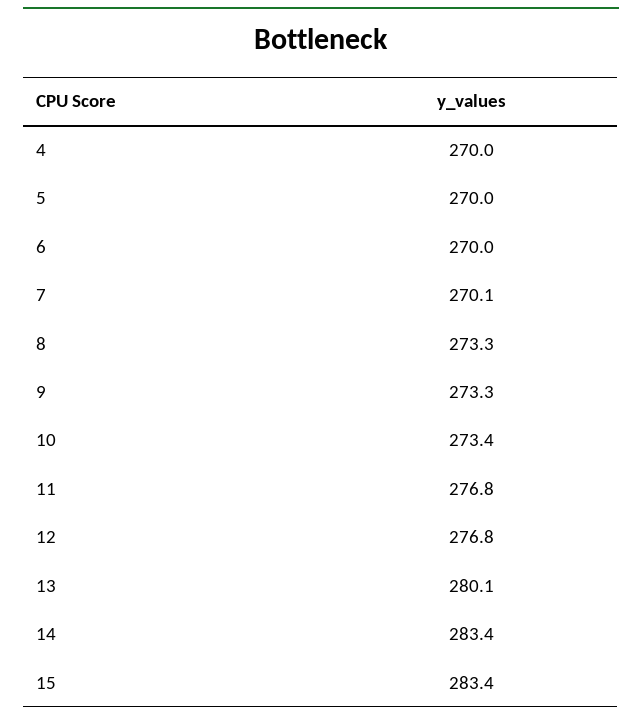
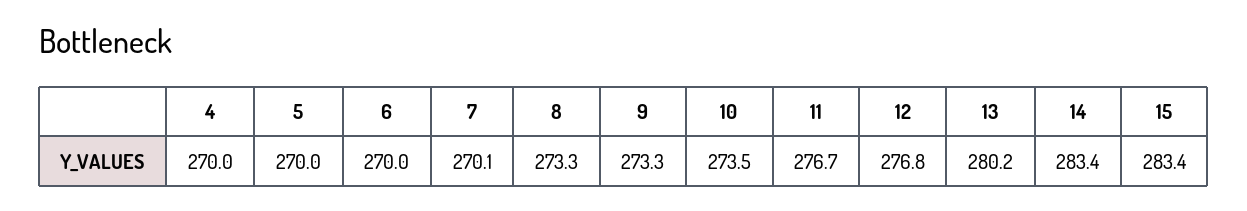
10: 273.4 -> 273.5
11: 276.8 -> 276.7
13: 280.1 -> 280.2

